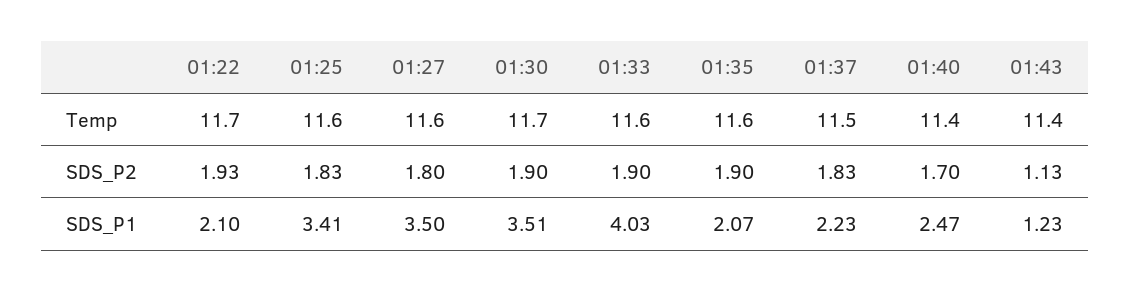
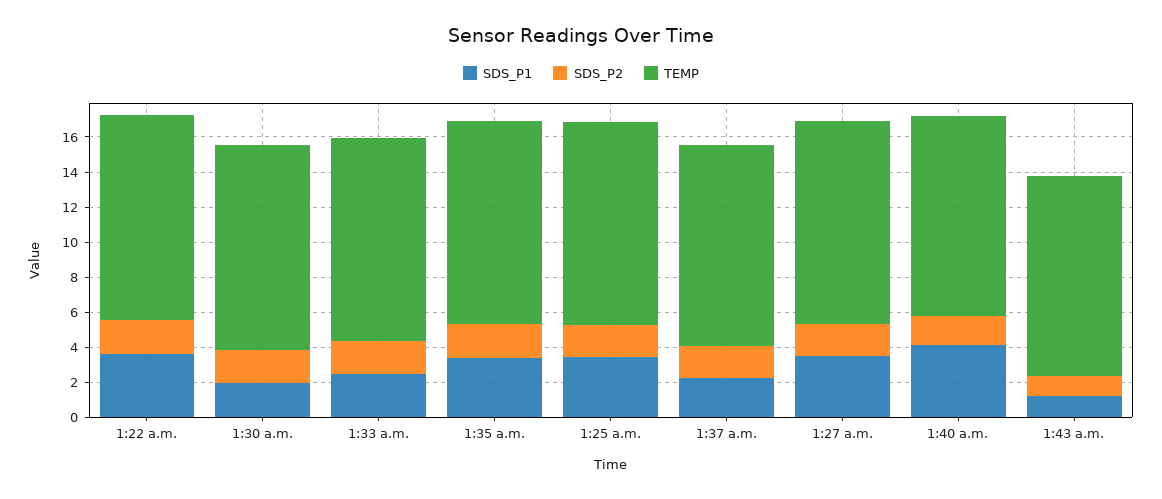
SDS_P1, 01:22: 2.1 -> 3.5
SDS_P1, 01:30: 3.51 -> 2
SDS_P1, 01:33: 4.03 -> 2.5
SDS_P1, 01:35: 2.07 -> 3.5
SDS_P1, 01:40: 2.47 -> 4

